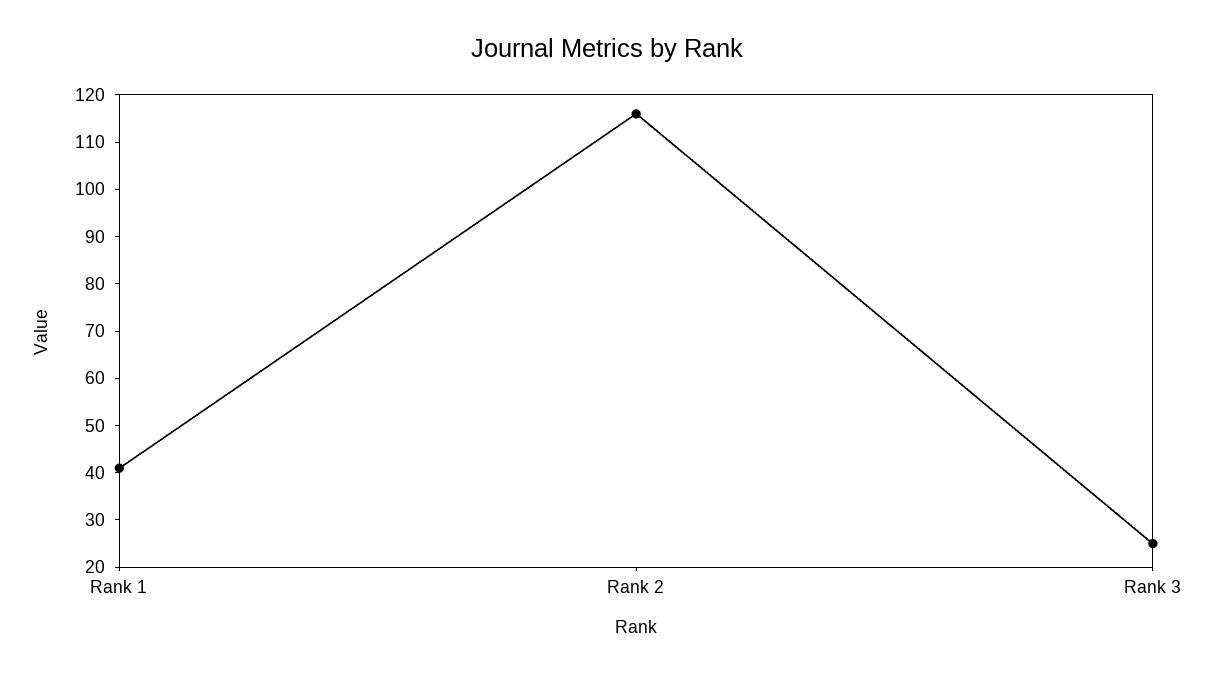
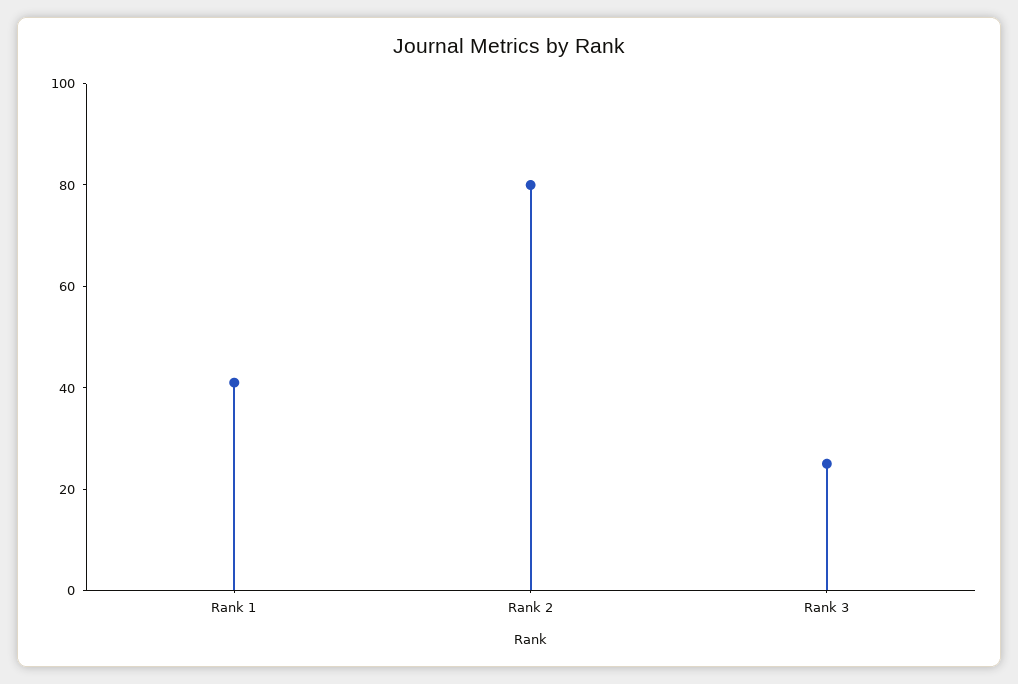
Rank 2: 115 -> 80

